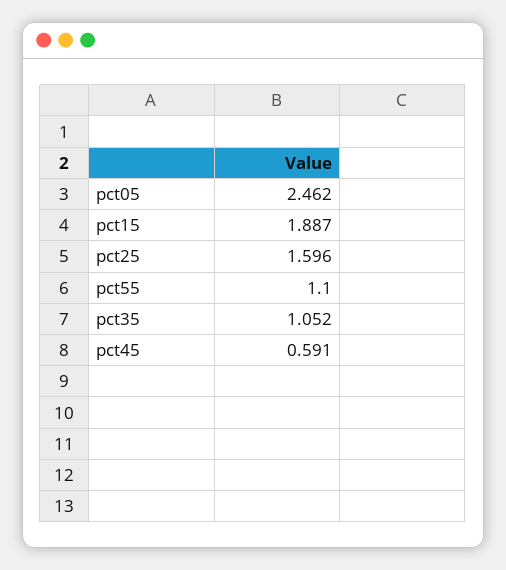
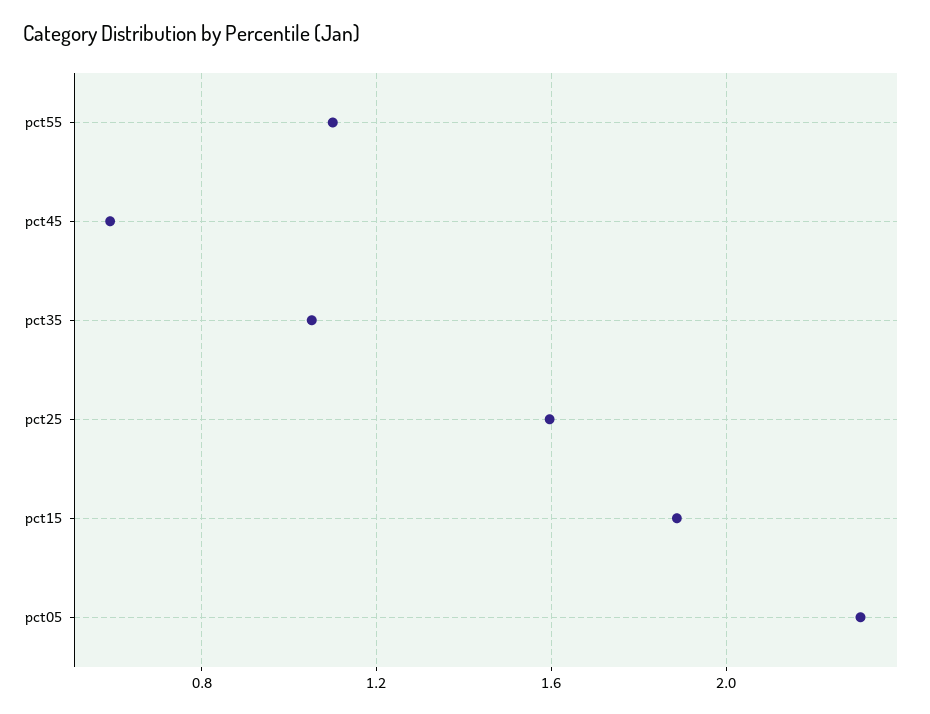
pct05: 2.462 -> 2.3

